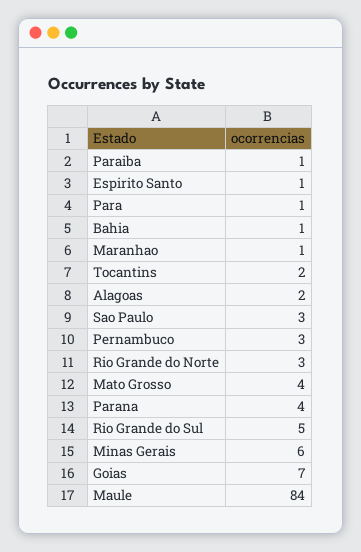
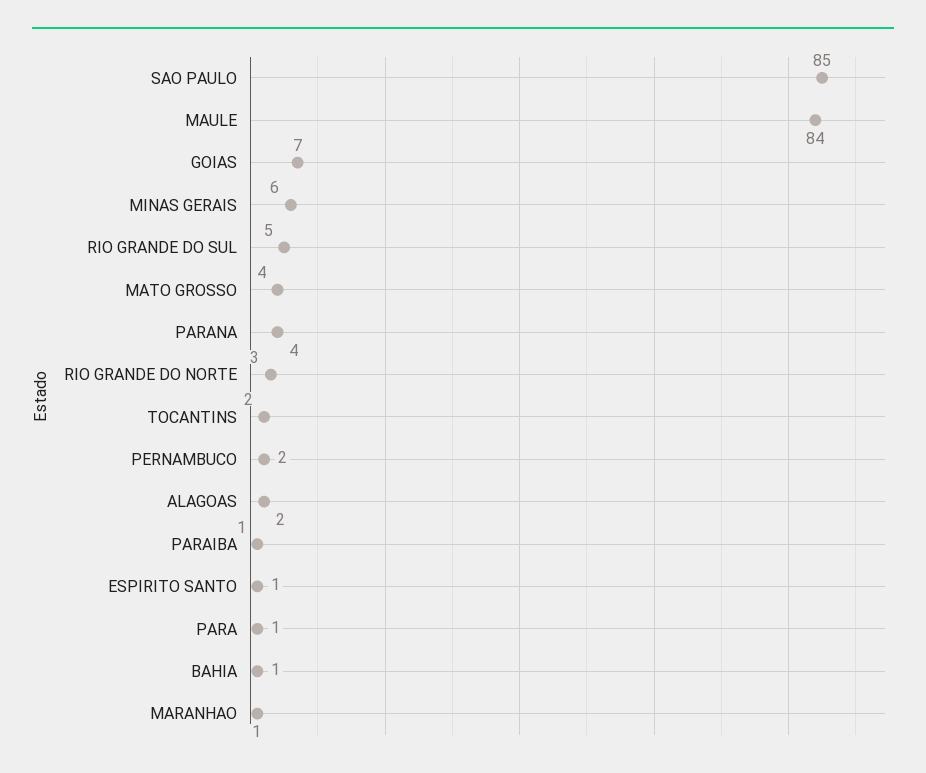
Sao Paulo: 3 -> 85
Pernambuco: 3 -> 2

